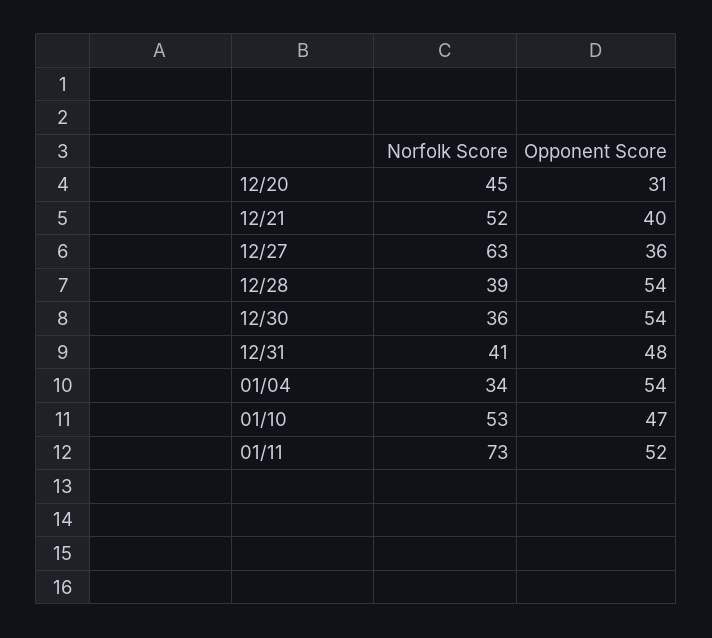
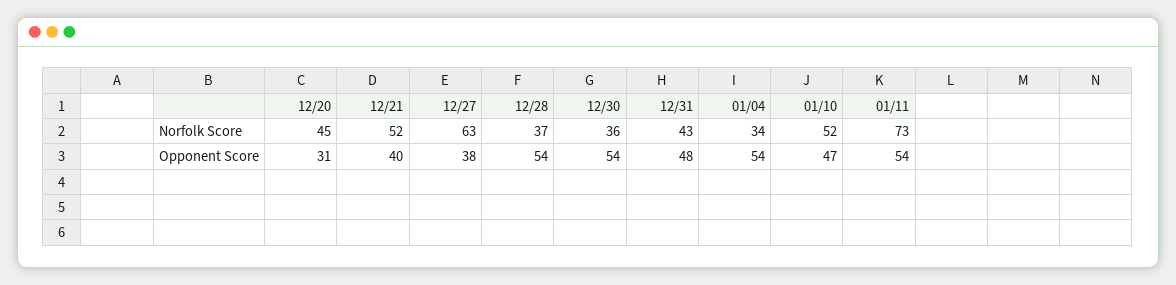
Opponent Score, 12/27: 36 -> 38
Norfolk Score, 12/28: 39 -> 37
Norfolk Score, 12/31: 41 -> 43
Norfolk Score, 01/10: 53 -> 52
Opponent Score, 01/11: 52 -> 54

